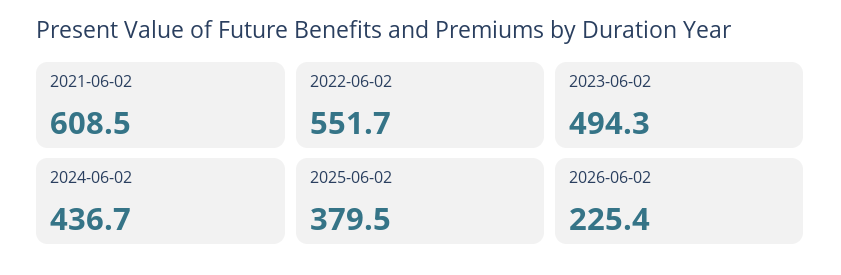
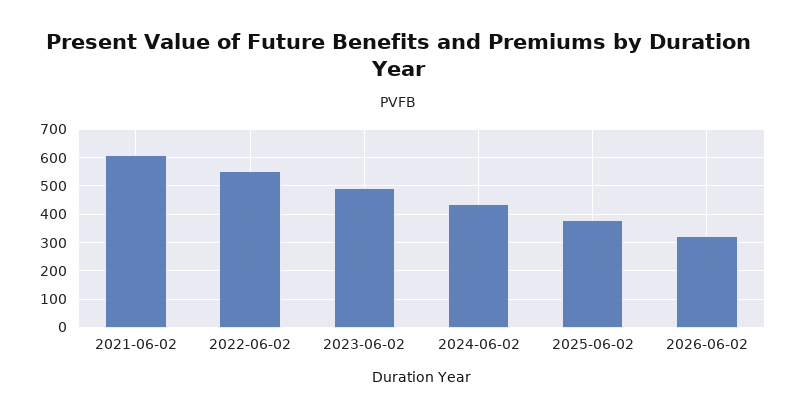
2026-06-02: 225.4 -> 325

